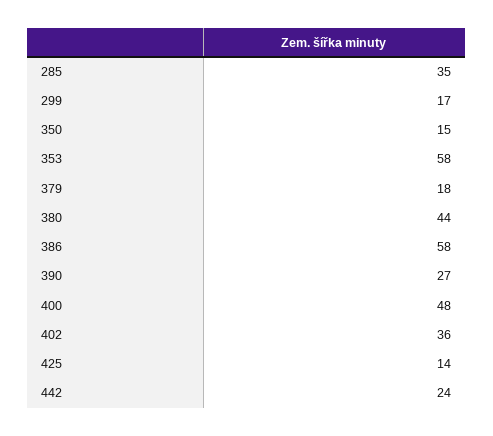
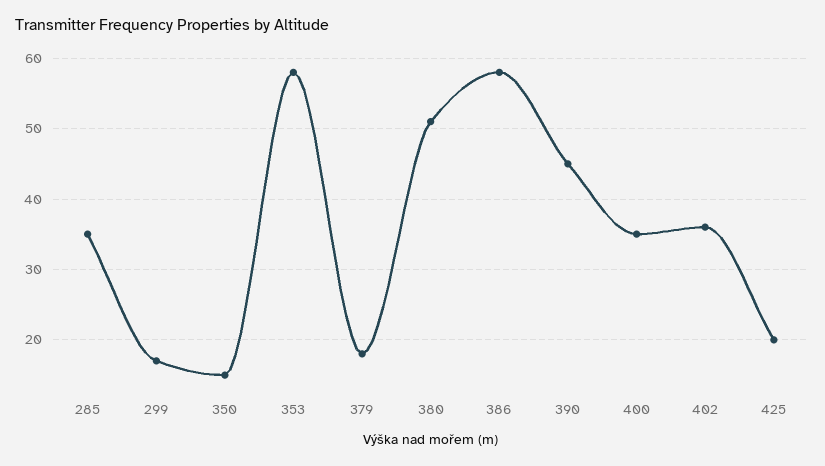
380: 44 -> 51
390: 27 -> 45
400: 48 -> 35
425: 14 -> 20
442: 24 -> none

